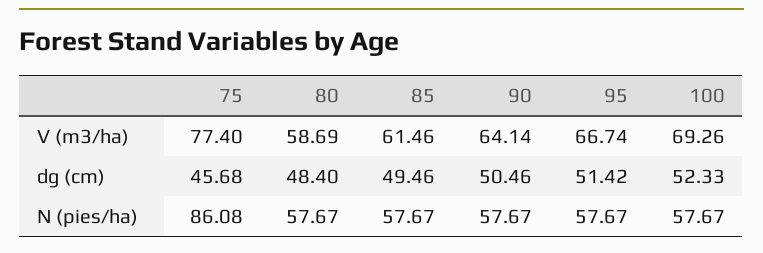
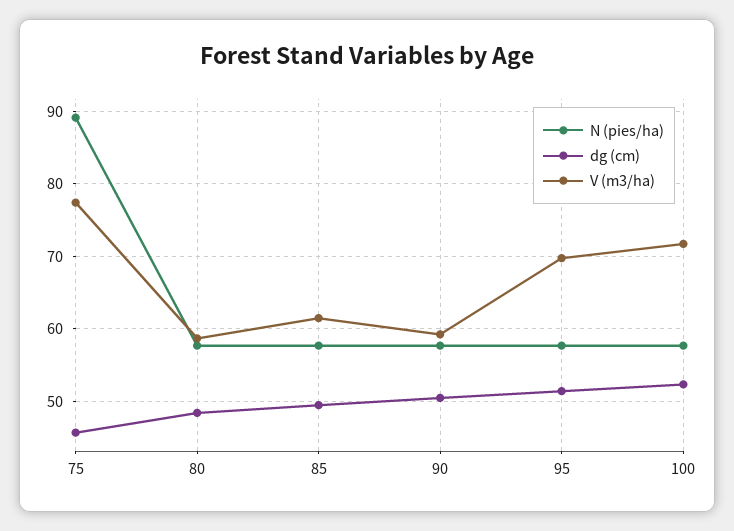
V (m3/ha), 90: 64.14 -> 59
V (m3/ha), 95: 66.74 -> 70
V (m3/ha), 100: 69.26 -> 72
N (pies/ha), 75: 86.08 -> 89

